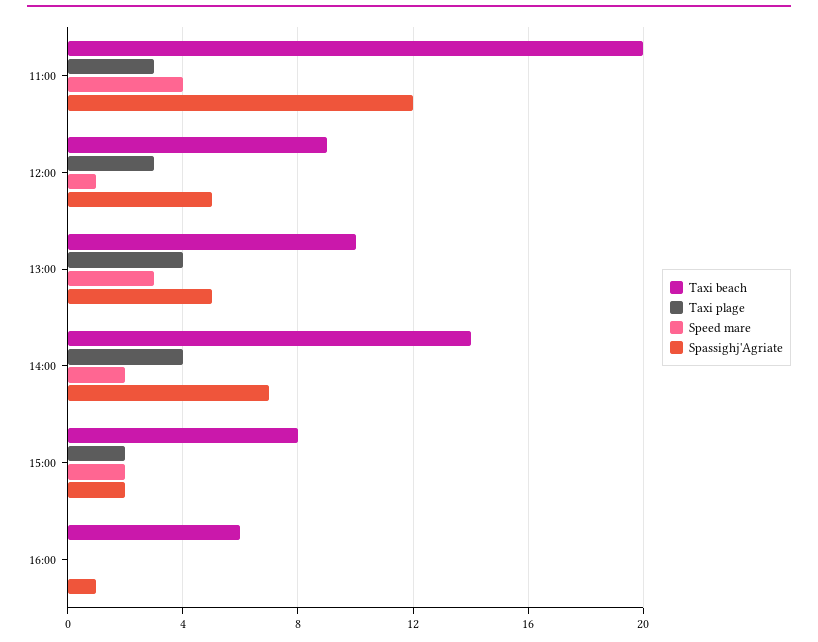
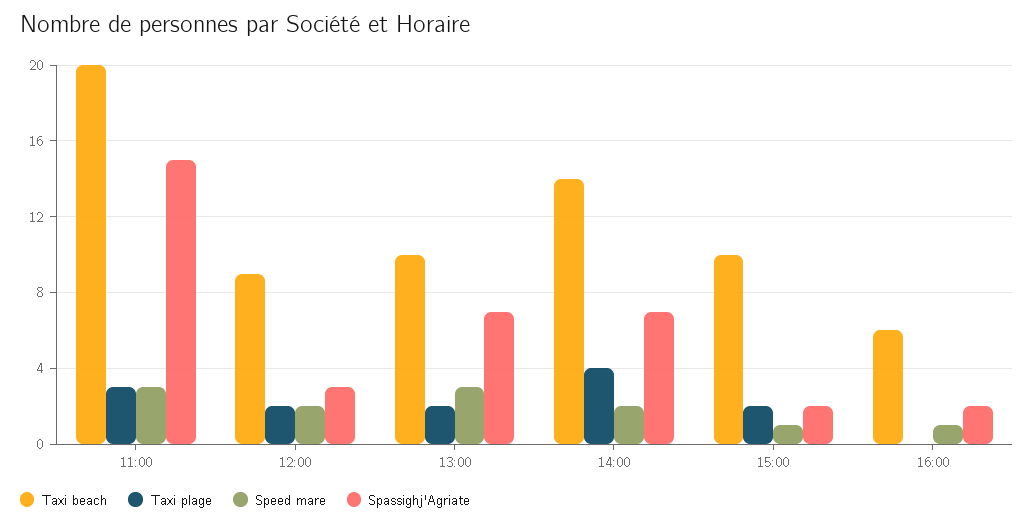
Speed mare, 11:00: 4 -> 3
Spassighj'Agriate, 11:00: 12 -> 15
Taxi plage, 12:00: 3 -> 2
Speed mare, 12:00: 1 -> 2
Spassighj'Agriate, 12:00: 5 -> 3
Taxi plage, 13:00: 4 -> 2
Spassighj'Agriate, 13:00: 5 -> 7
Taxi beach, 15:00: 8 -> 10
Speed mare, 15:00: 2 -> 1
Speed mare, 16:00: 0 -> 1
Spassighj'Agriate, 16:00: 1 -> 2

